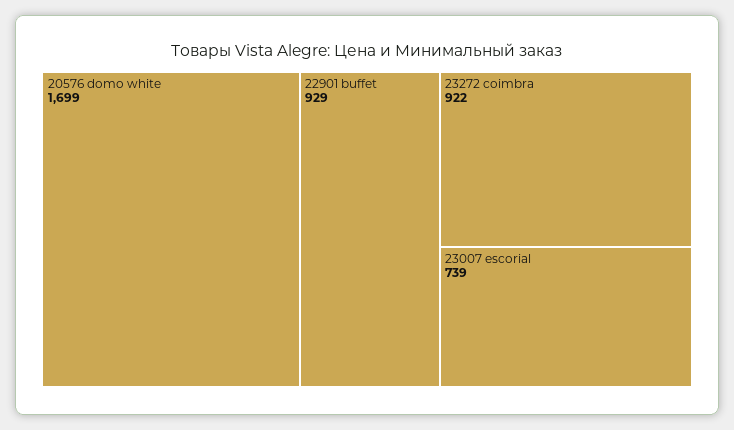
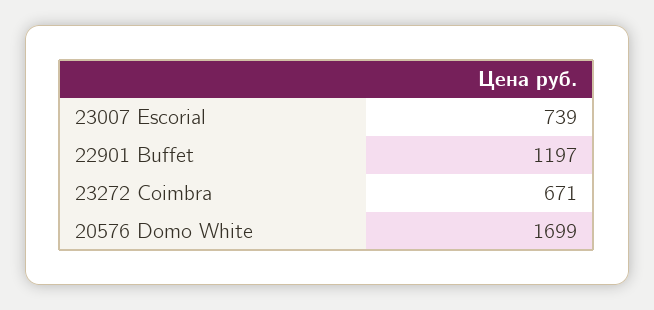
22901 buffet: 929 -> 1197
23272 coimbra: 922 -> 671

